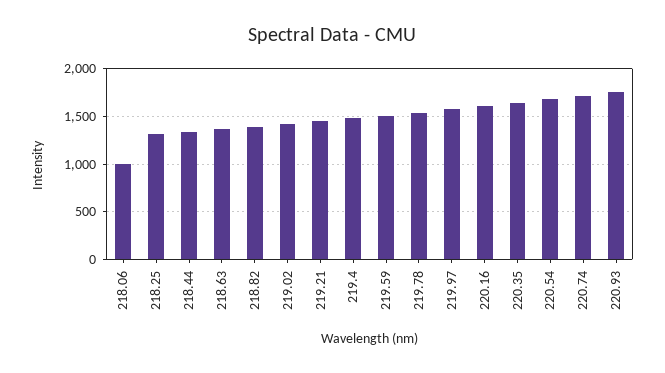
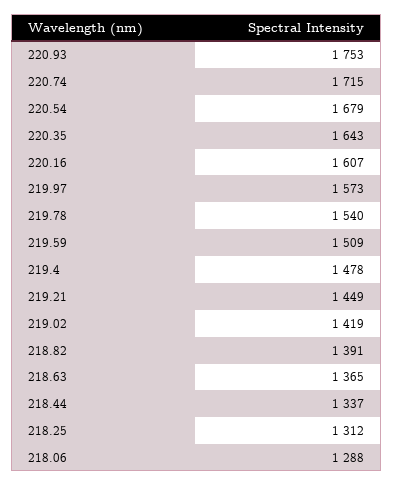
218.06: 1000 -> 1288

